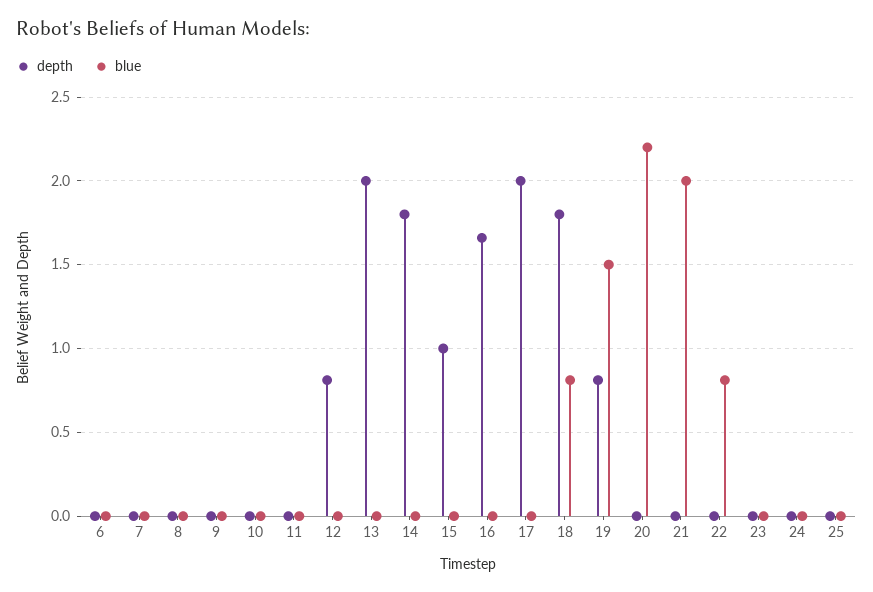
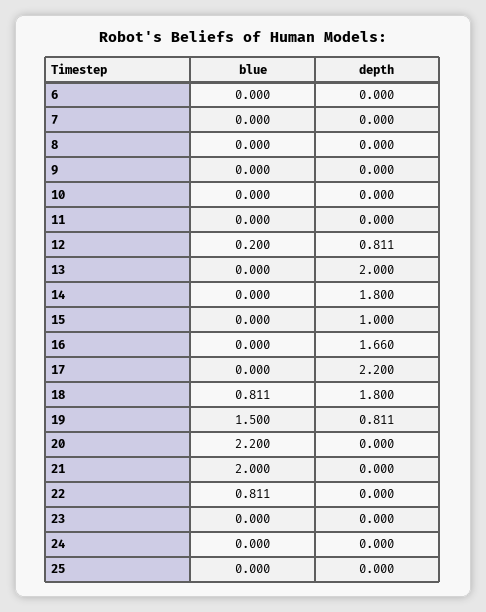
blue, 12: 0 -> 0.2
depth, 17: 2 -> 2.2

